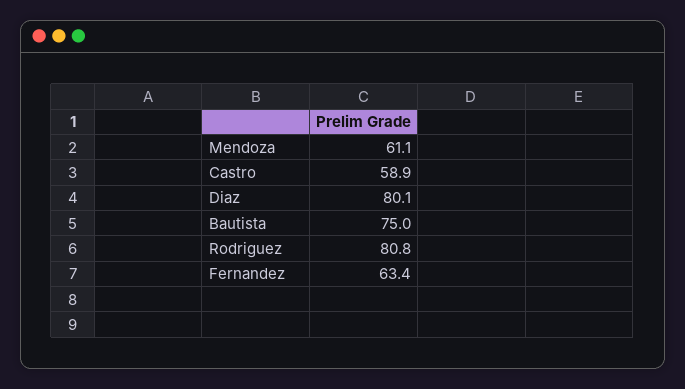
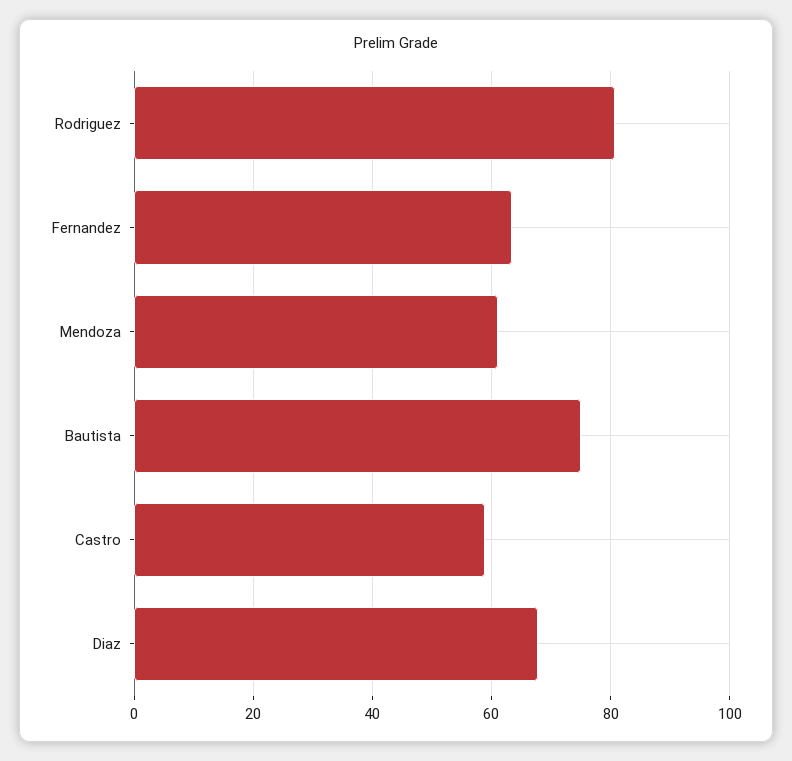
Diaz: 80.1 -> 68

